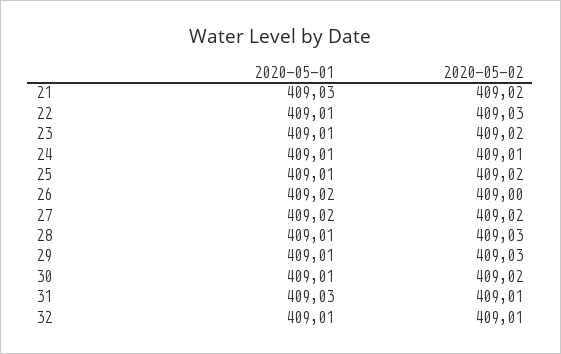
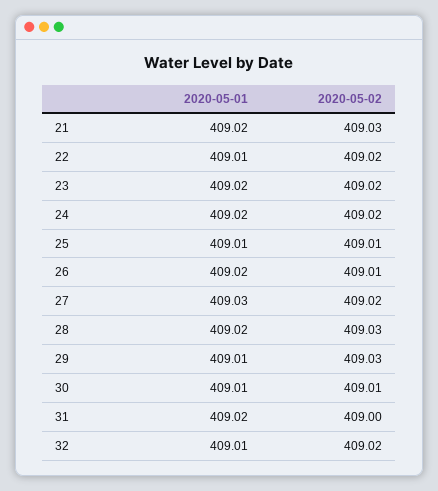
2020-05-01, 21: 409.03 -> 409.02
2020-05-02, 21: 409.02 -> 409.03
2020-05-02, 22: 409.03 -> 409.02
2020-05-01, 23: 409.01 -> 409.02
2020-05-01, 24: 409.01 -> 409.02
2020-05-02, 24: 409.01 -> 409.02
2020-05-02, 25: 409.02 -> 409.01
2020-05-02, 26: 409 -> 409.01
2020-05-01, 27: 409.02 -> 409.03
2020-05-01, 28: 409.01 -> 409.02
2020-05-02, 30: 409.02 -> 409.01
2020-05-01, 31: 409.03 -> 409.02
2020-05-02, 31: 409.01 -> 409
2020-05-02, 32: 409.01 -> 409.02

